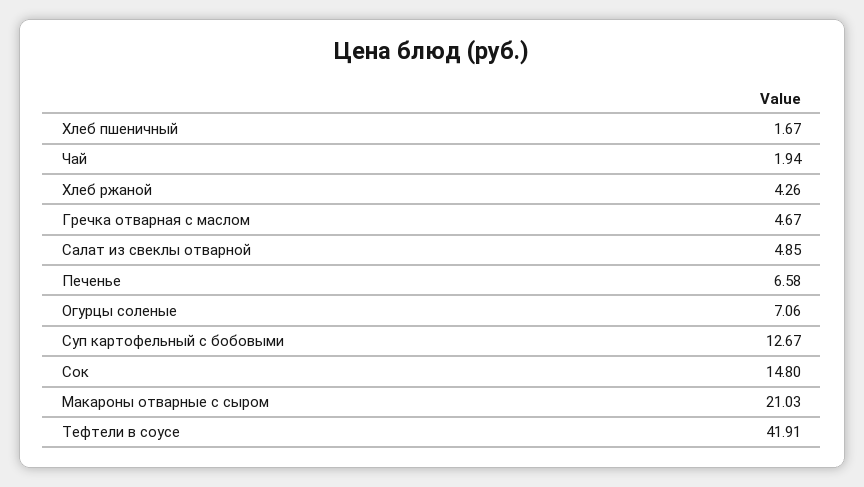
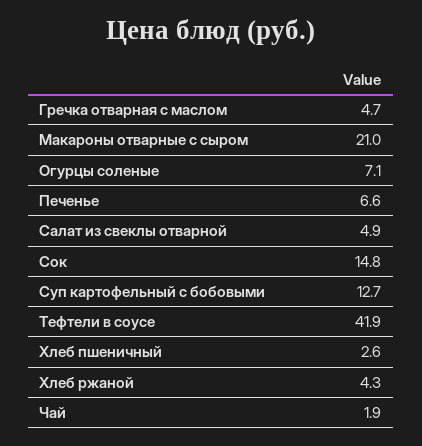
Хлеб пшеничный: 1.67 -> 2.6

